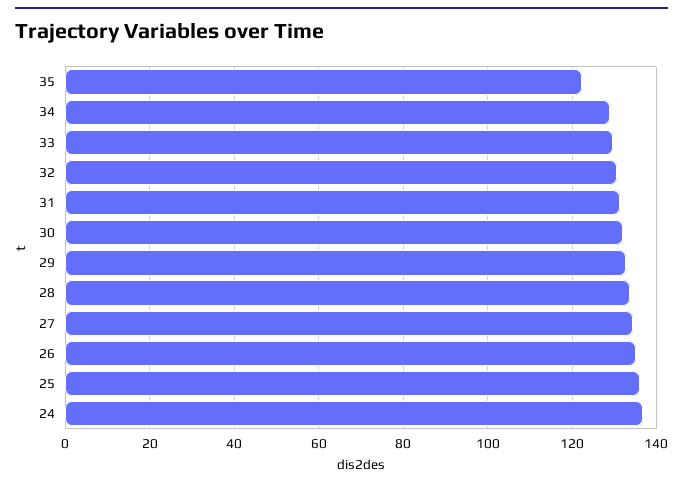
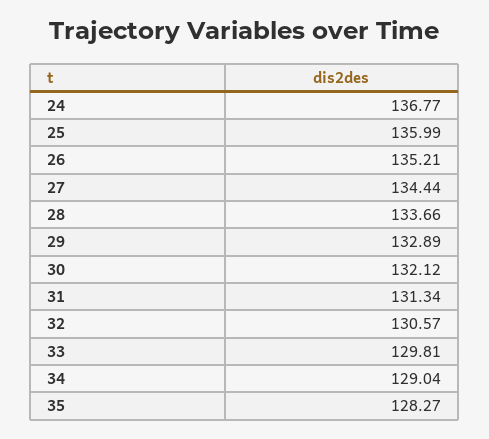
35: 122 -> 128.27

